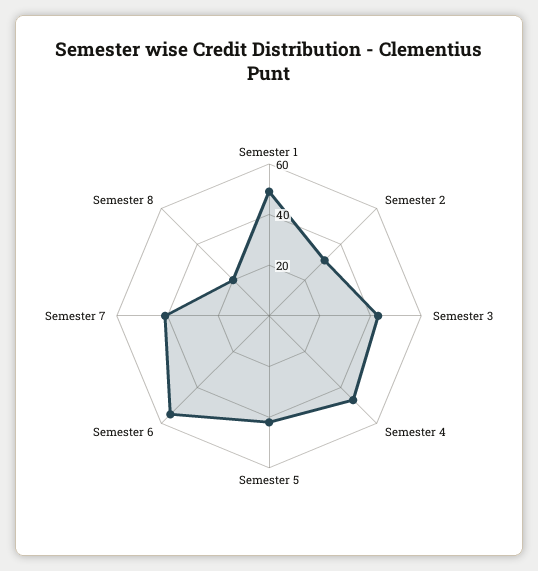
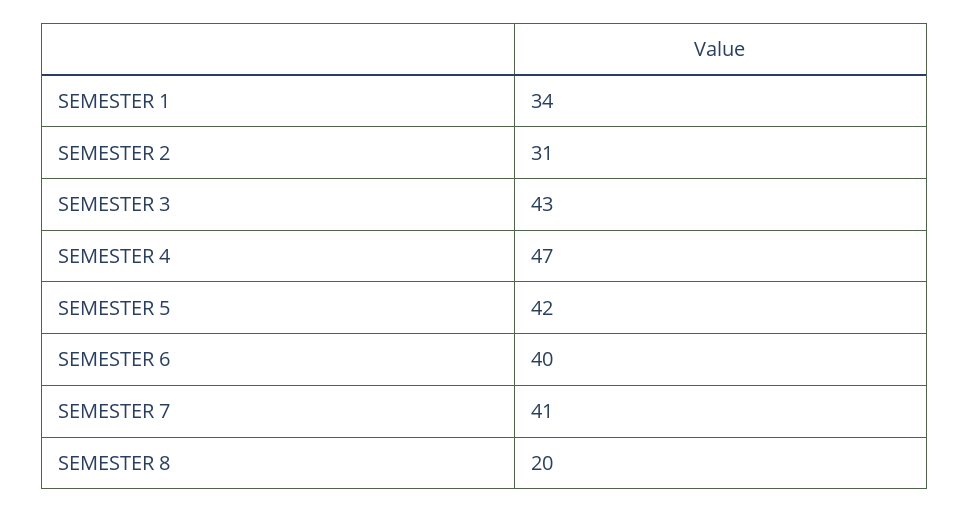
Semester 1: 50 -> 34
Semester 6: 55 -> 40

